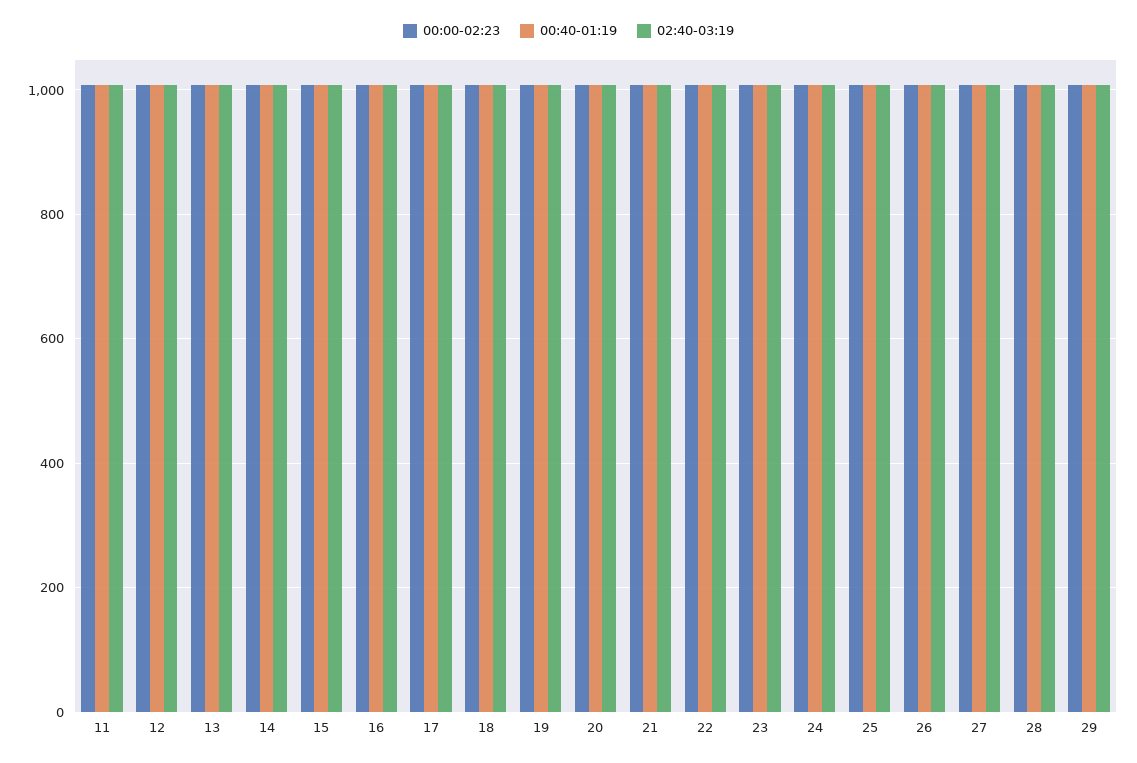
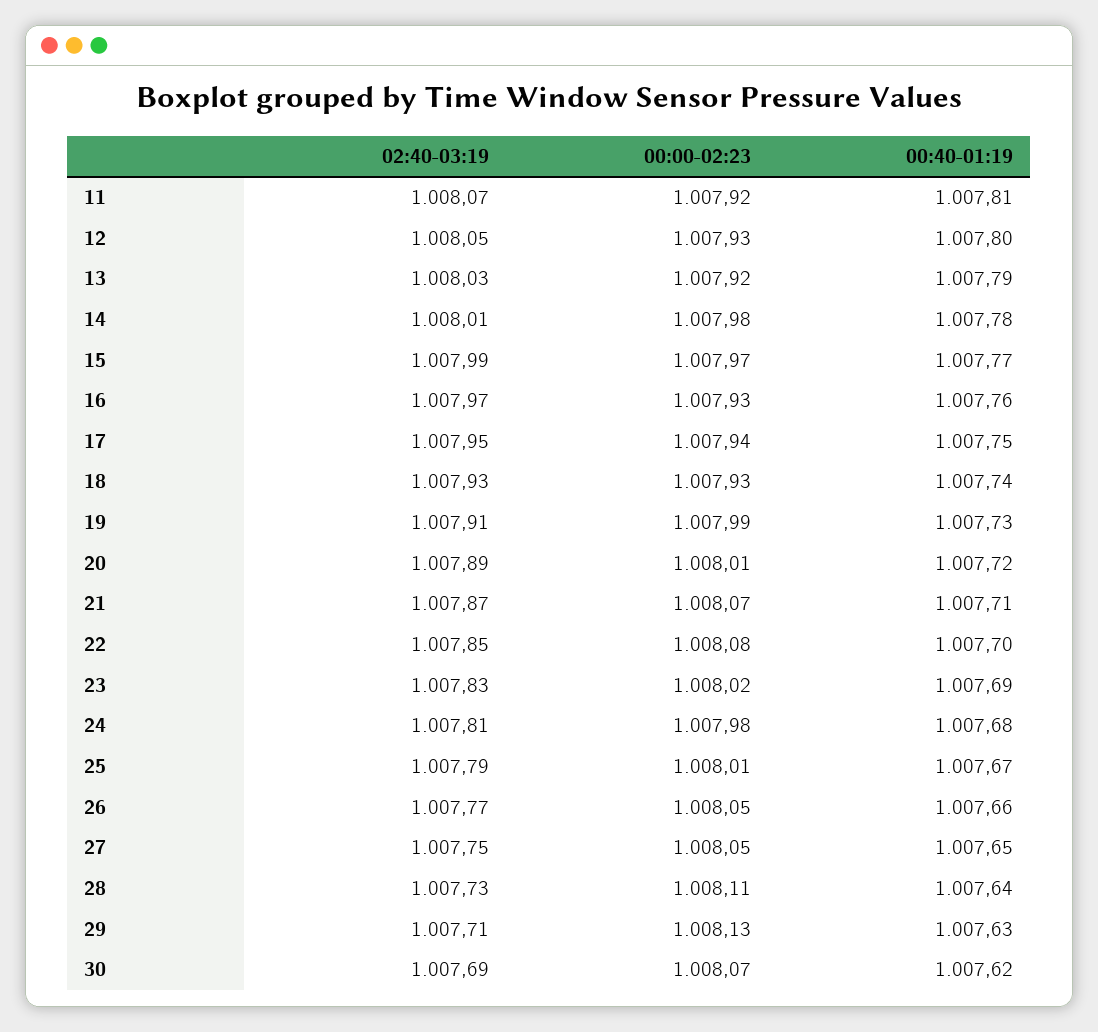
02:40-03:19, 30: none -> 1007.69
00:00-02:23, 30: none -> 1008.07
00:40-01:19, 30: none -> 1007.62

